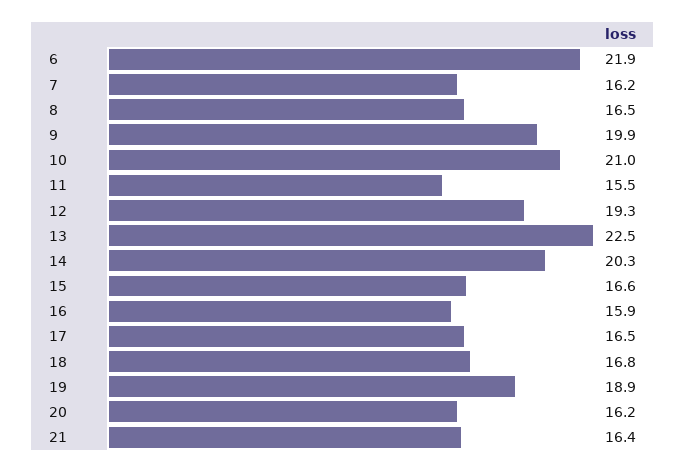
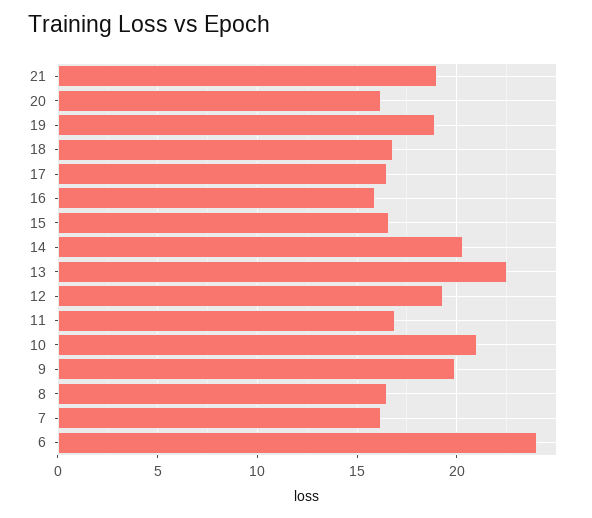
6: 21.9 -> 24
11: 15.5 -> 17
21: 16.4 -> 19

